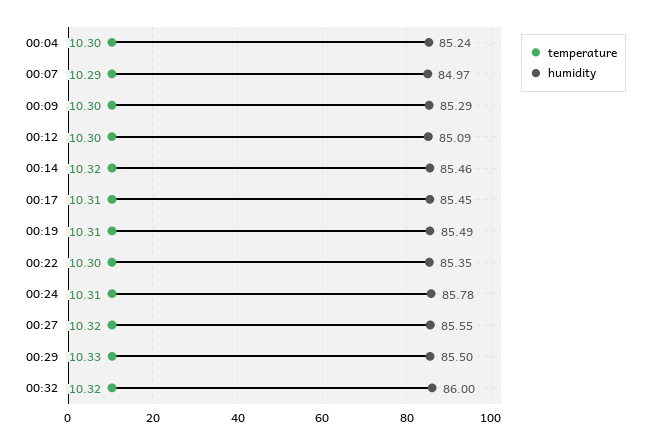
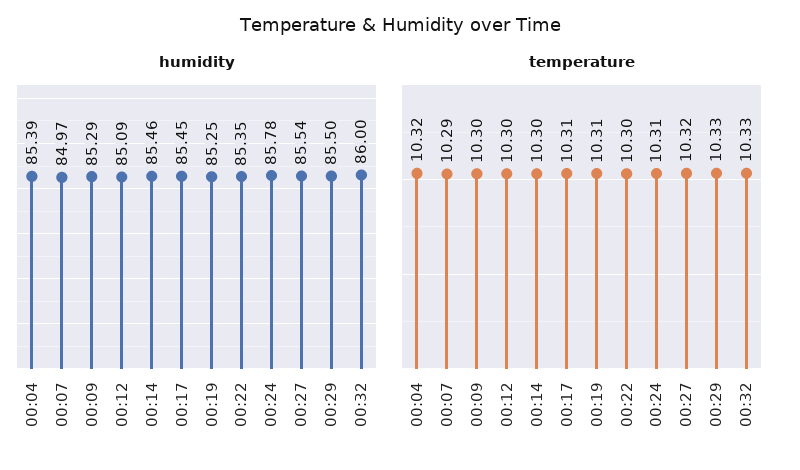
temperature, 00:04: 10.3 -> 10.32
humidity, 00:04: 85.24 -> 85.39
temperature, 00:14: 10.32 -> 10.3
humidity, 00:19: 85.49 -> 85.25
humidity, 00:27: 85.55 -> 85.54
temperature, 00:32: 10.32 -> 10.33

